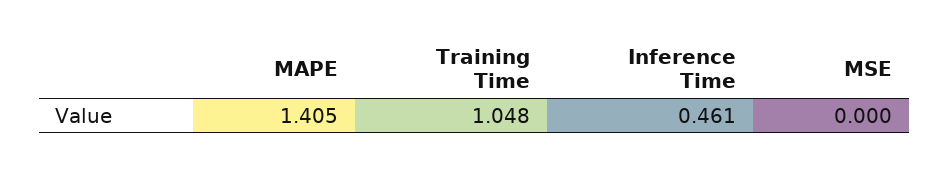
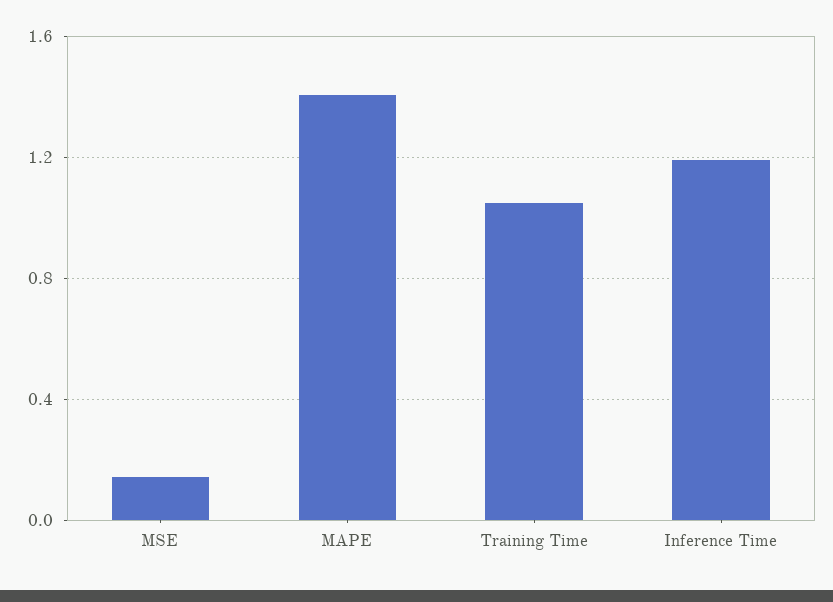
Inference Time: 0.461 -> 1.2
MSE: 0 -> 0.15

